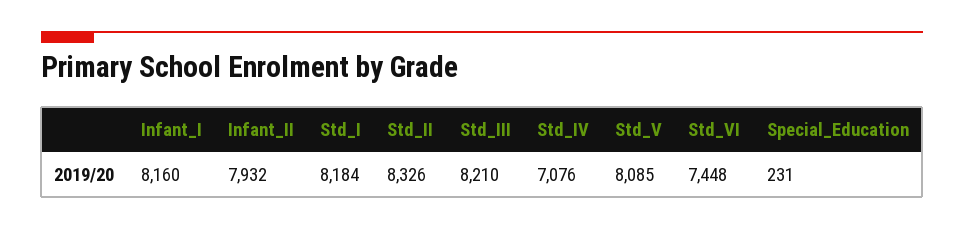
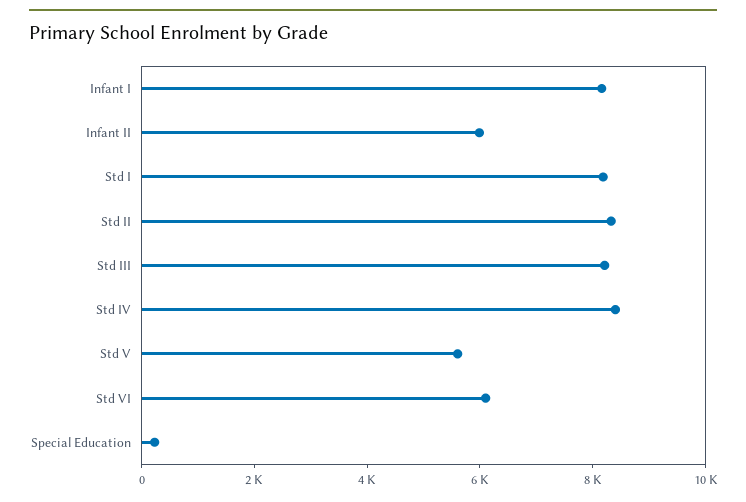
Infant_II: 7932 -> 6000
Std_IV: 7076 -> 8500
Std_V: 8085 -> 5500
Std_VI: 7448 -> 6000

